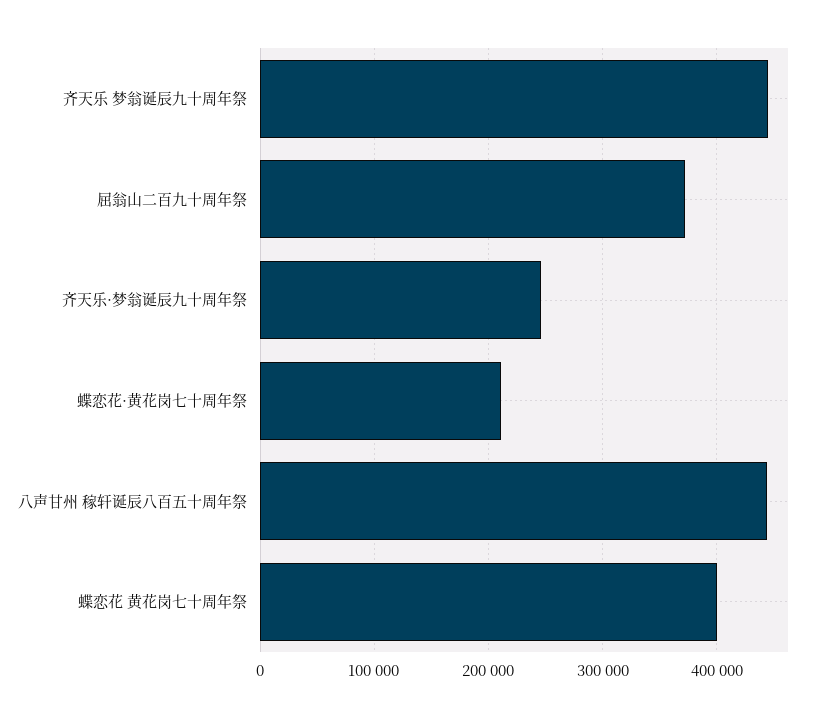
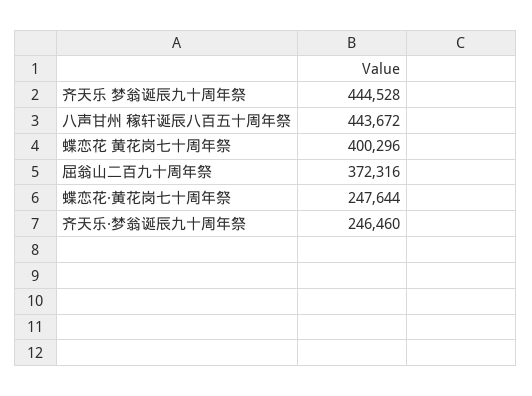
蝶恋花·黄花岗七十周年祭: 210000 -> 247644

